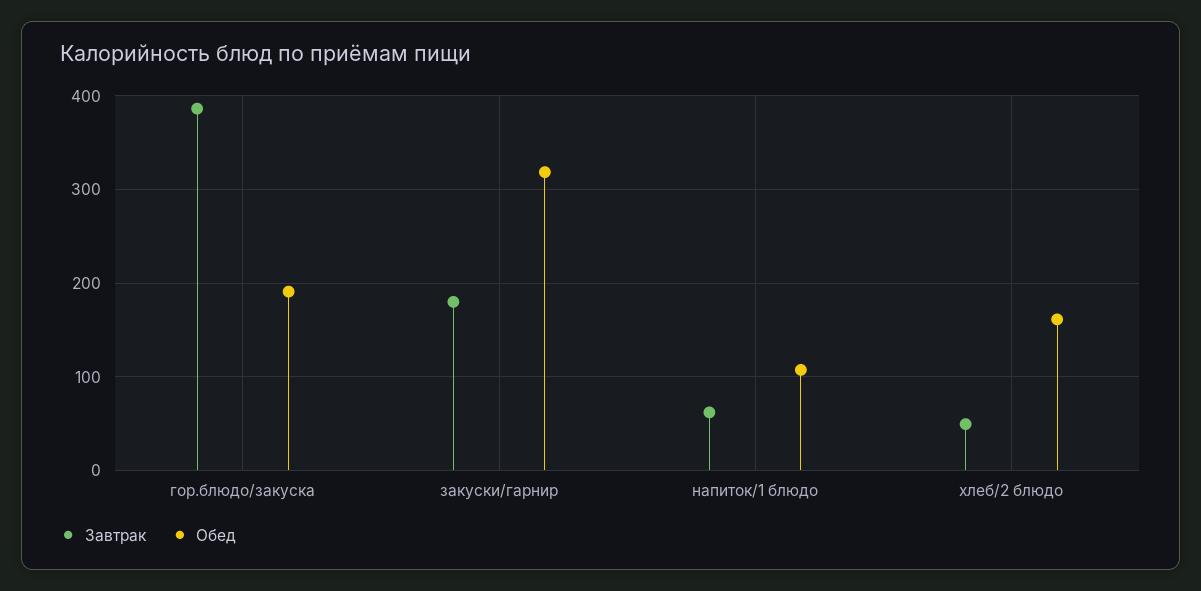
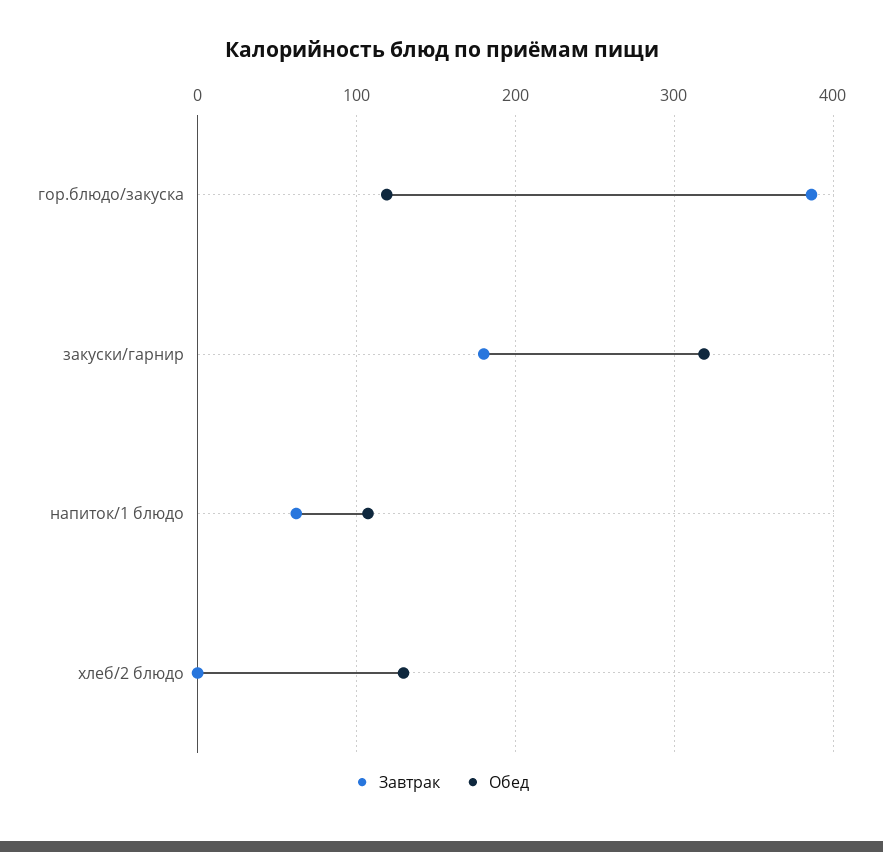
Обед, гор.блюдо/закуска: 190 -> 120
Завтрак, хлеб/2 блюдо: 50 -> 0
Обед, хлеб/2 блюдо: 160 -> 130

